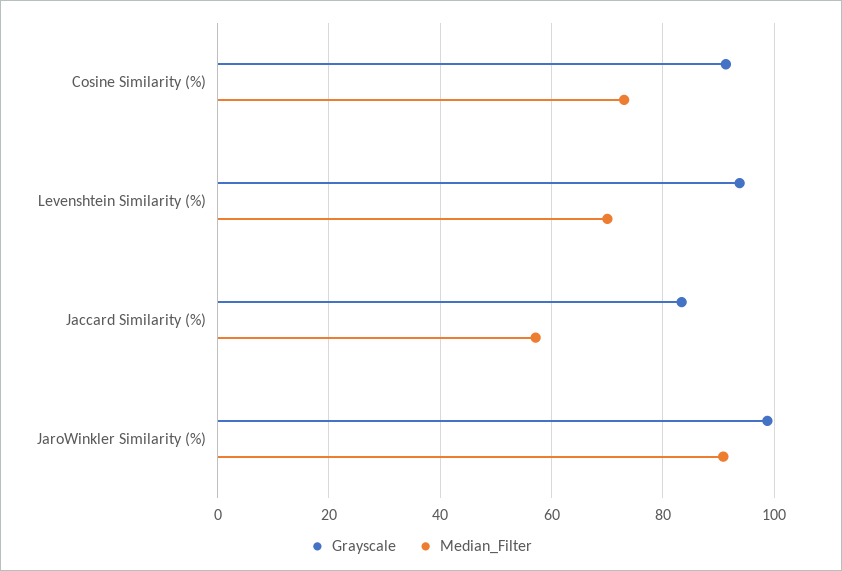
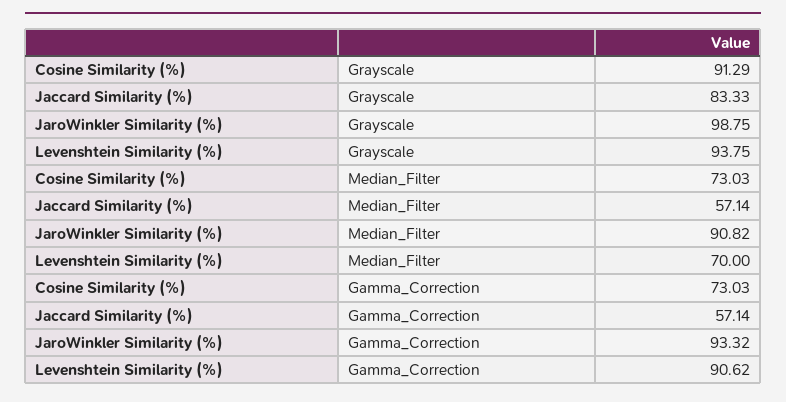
Gamma_Correction, Cosine Similarity (%): none -> 73.03
Gamma_Correction, Jaccard Similarity (%): none -> 57.14
Gamma_Correction, JaroWinkler Similarity (%): none -> 93.32
Gamma_Correction, Levenshtein Similarity (%): none -> 90.62

